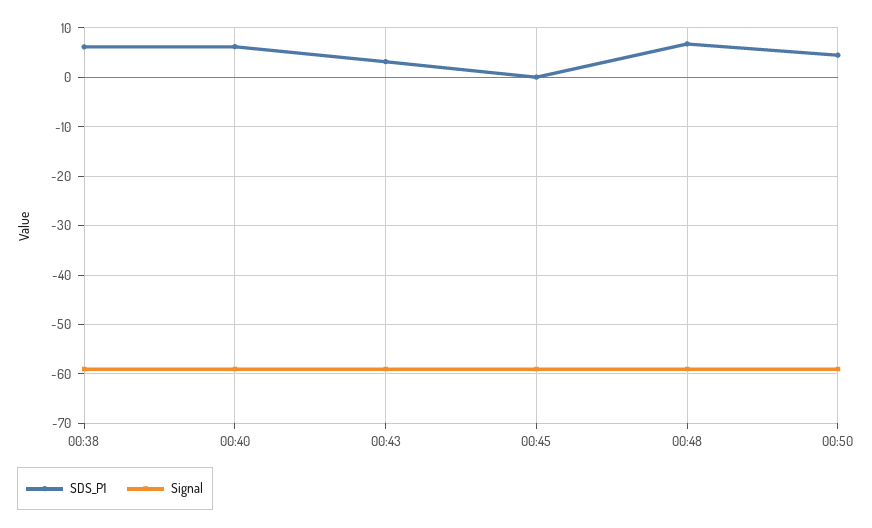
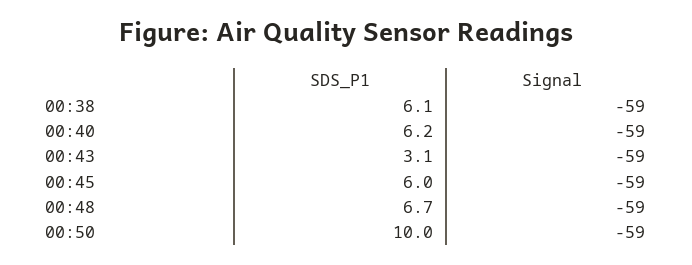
SDS_P1, 00:45: 0 -> 6
SDS_P1, 00:50: 4 -> 10

